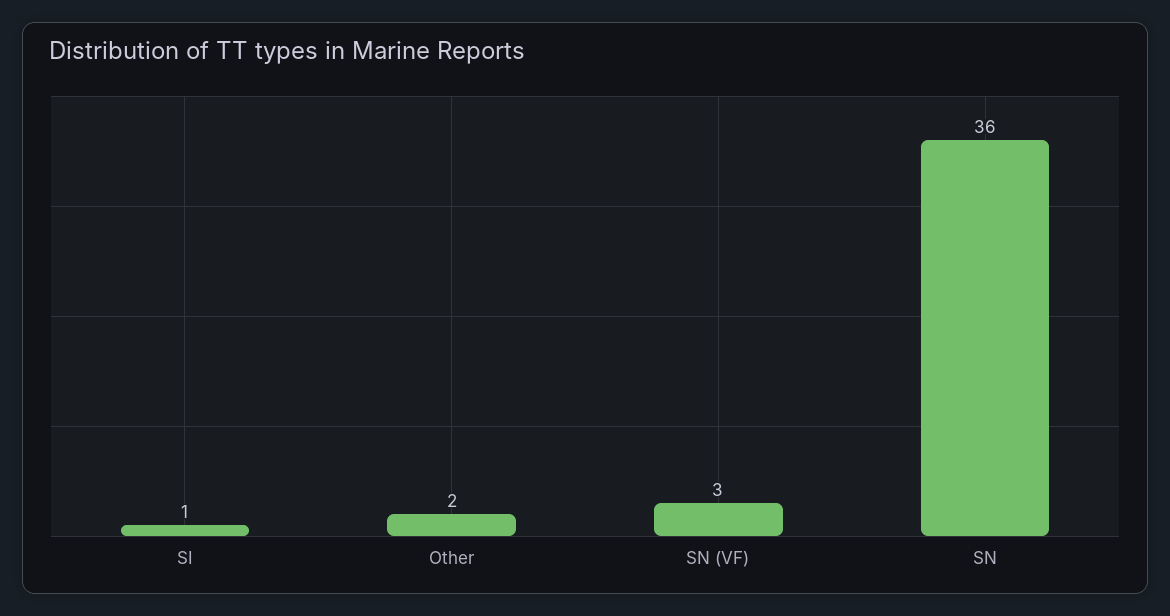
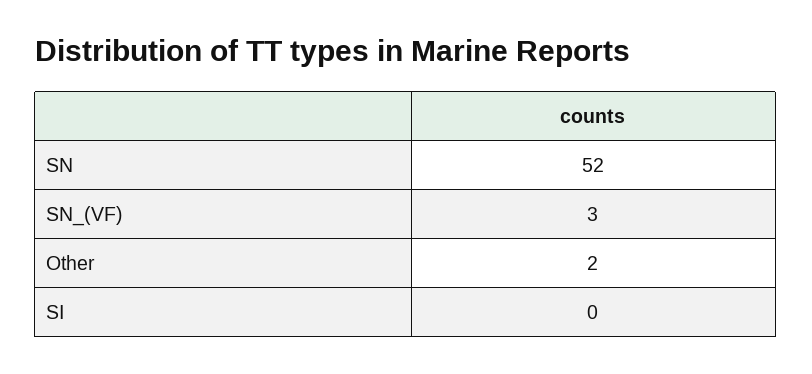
SI: 1 -> 0
SN: 36 -> 52

